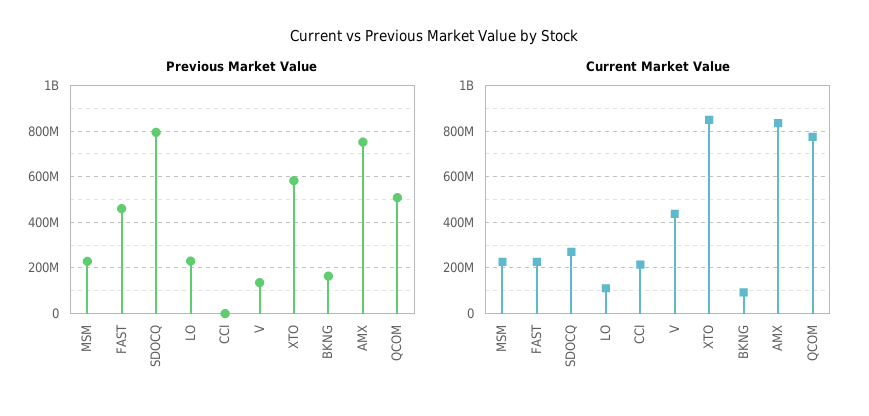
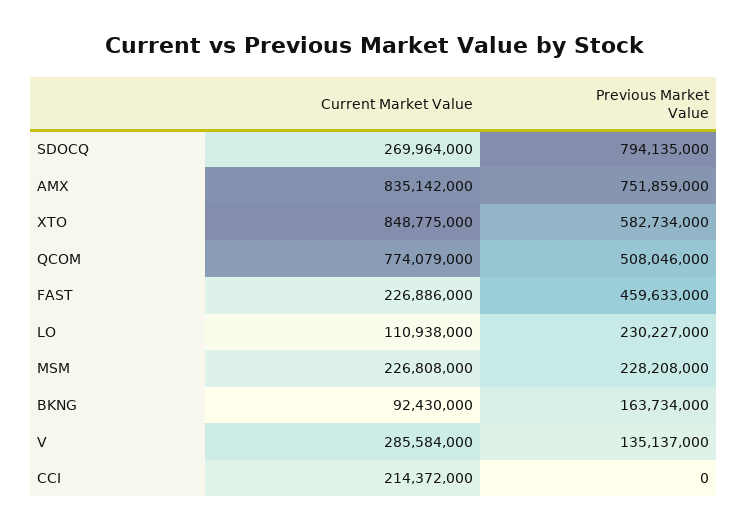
Current Market Value, V: 450000000 -> 285584000

